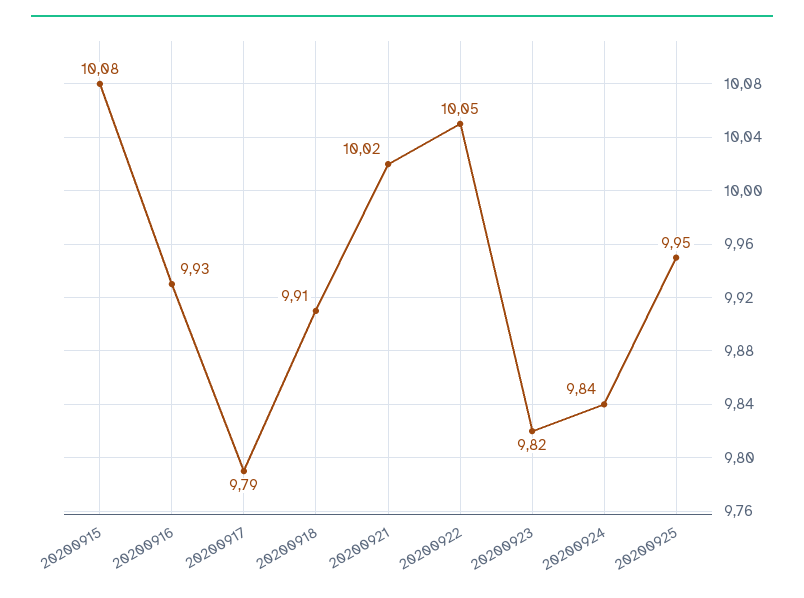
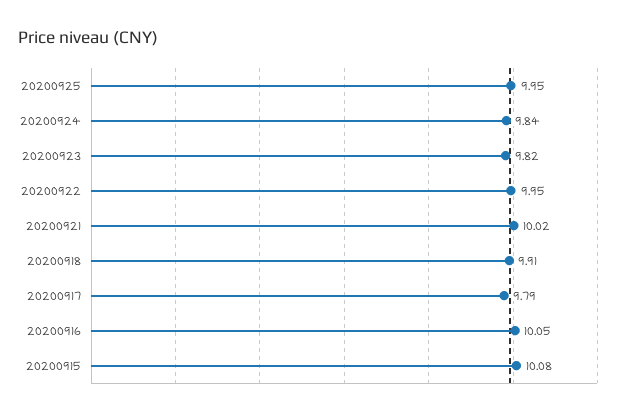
20200916: 9.93 -> 10.05
20200922: 10.05 -> 9.95

